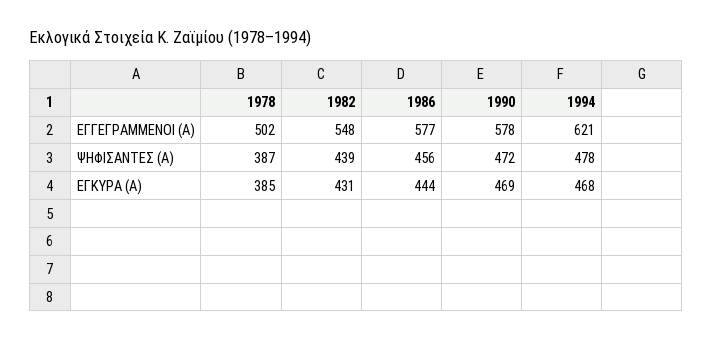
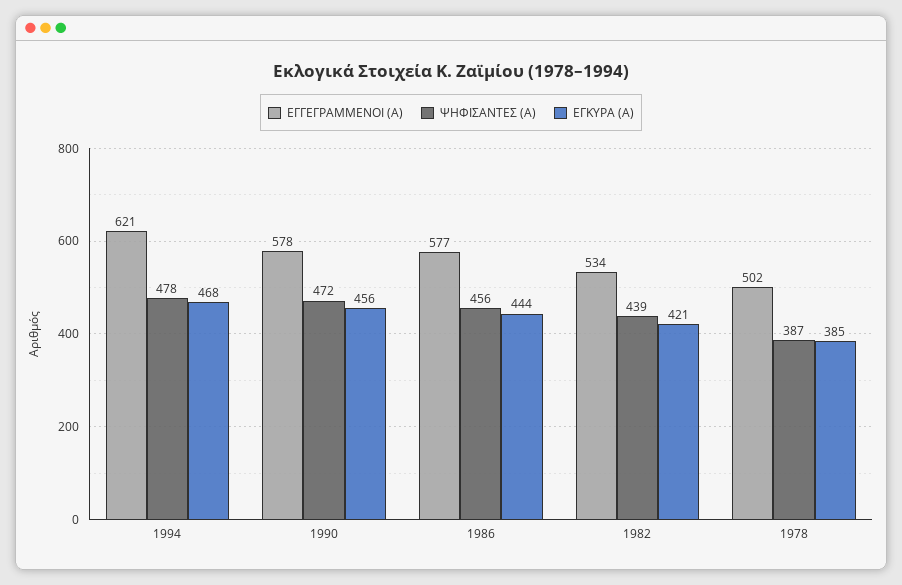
ΕΓΓΕΓΡΑΜΜΕΝΟΙ (Α), 1982: 548 -> 534
ΕΓΚΥΡΑ (Α), 1982: 431 -> 421
ΕΓΚΥΡΑ (Α), 1990: 469 -> 456

